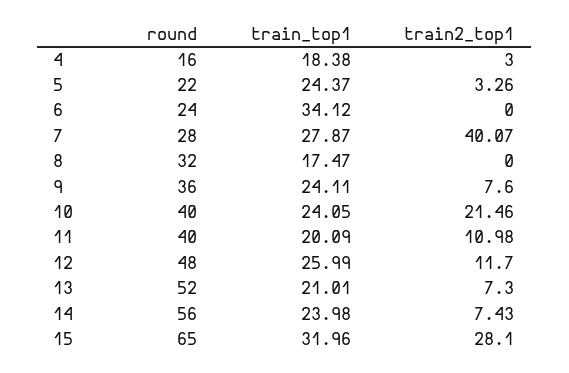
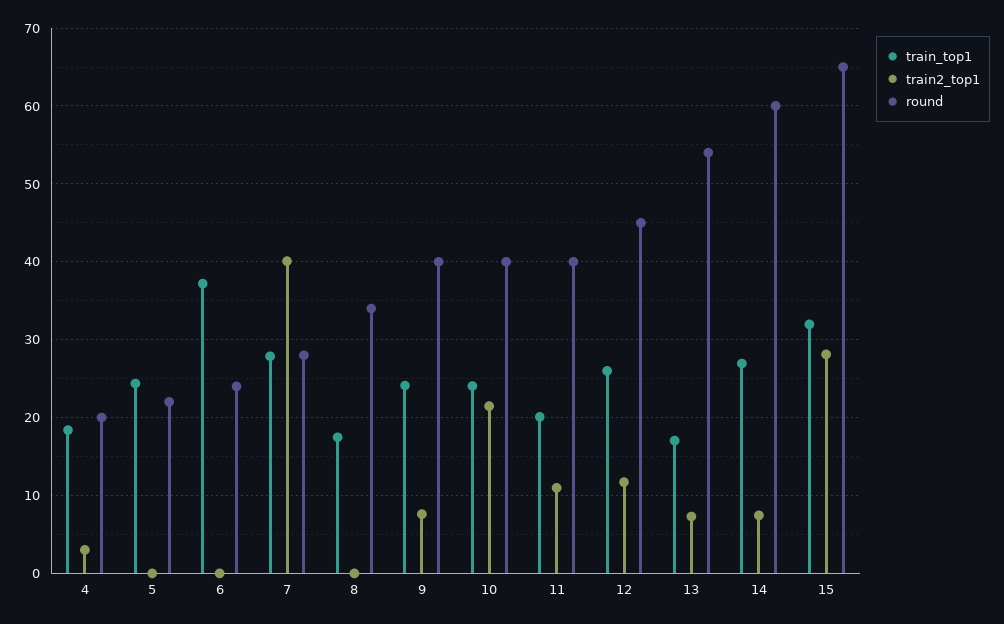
round, 4: 16 -> 20
train2_top1, 5: 3.26 -> 0
train_top1, 6: 34.12 -> 37
round, 8: 32 -> 34
round, 9: 36 -> 40
round, 12: 48 -> 45
round, 13: 52 -> 54
train_top1, 13: 21.01 -> 17
round, 14: 56 -> 60
train_top1, 14: 23.98 -> 27

